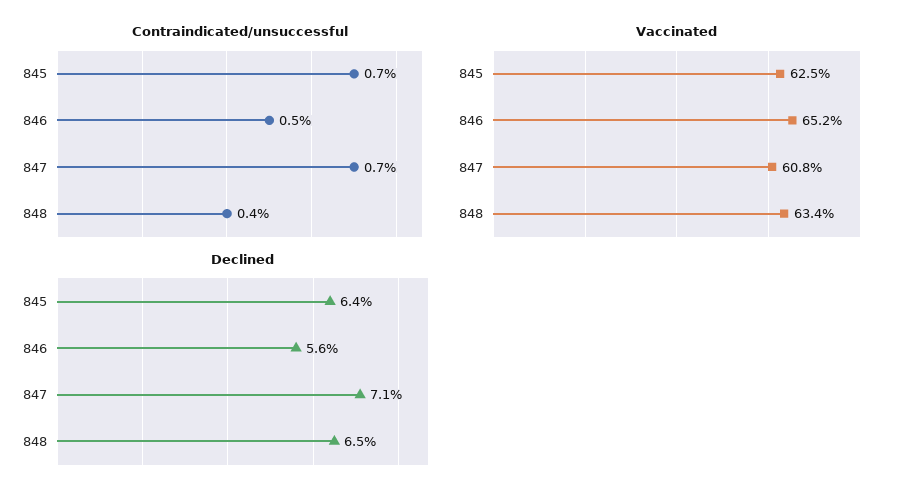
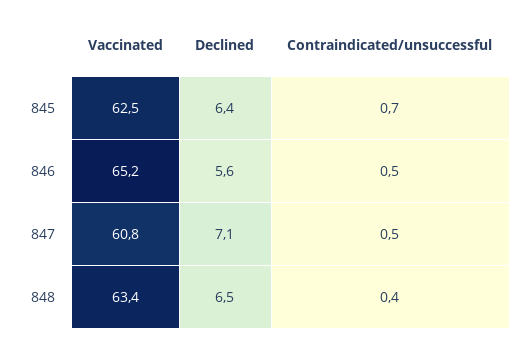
Contraindicated/unsuccessful, 847: 0.7 -> 0.5

